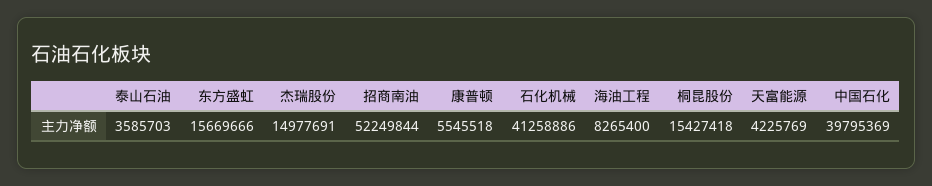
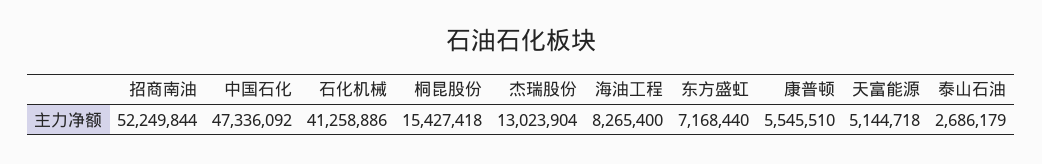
泰山石油: 3585703 -> 2686179
东方盛虹: 15669666 -> 7168440
杰瑞股份: 14977691 -> 13023904
康普顿: 5545518 -> 5545510
天富能源: 4225769 -> 5144718
中国石化: 39795369 -> 47336092

